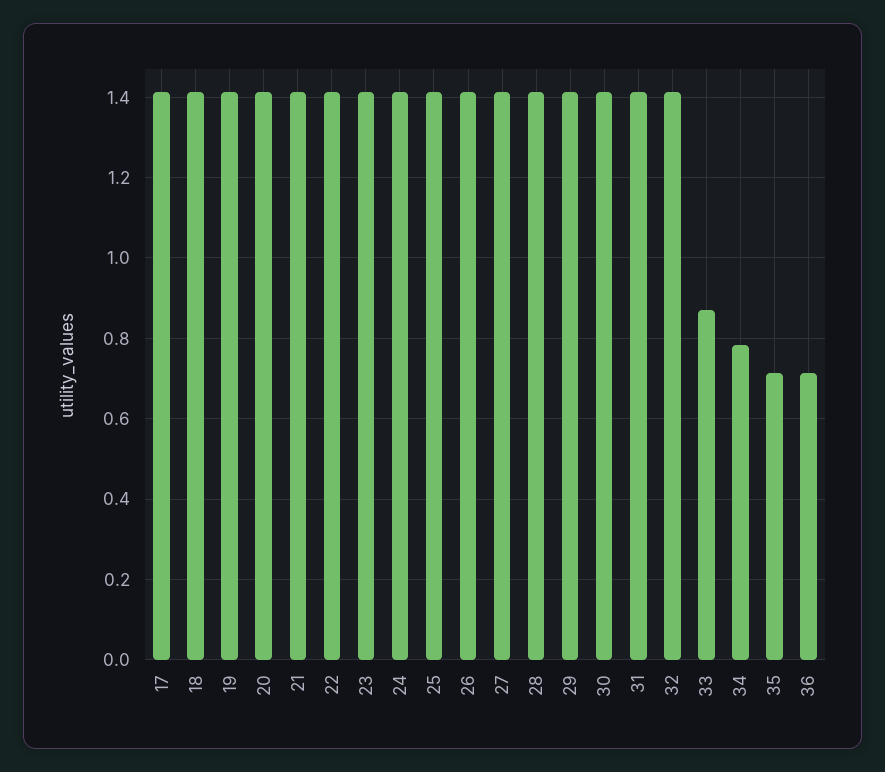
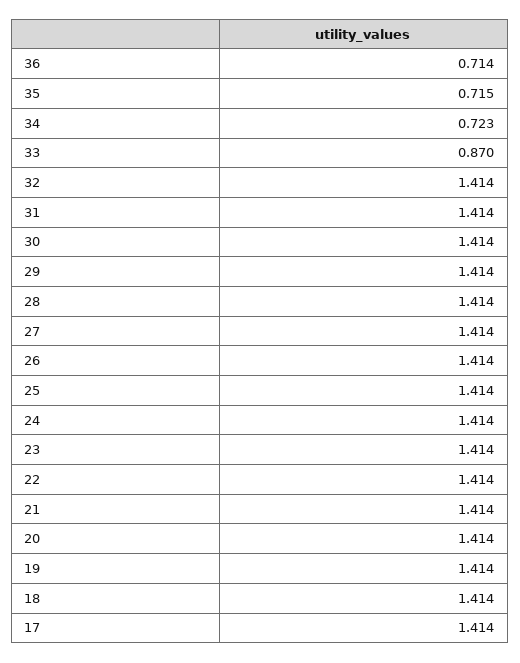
34: 0.78 -> 0.723

